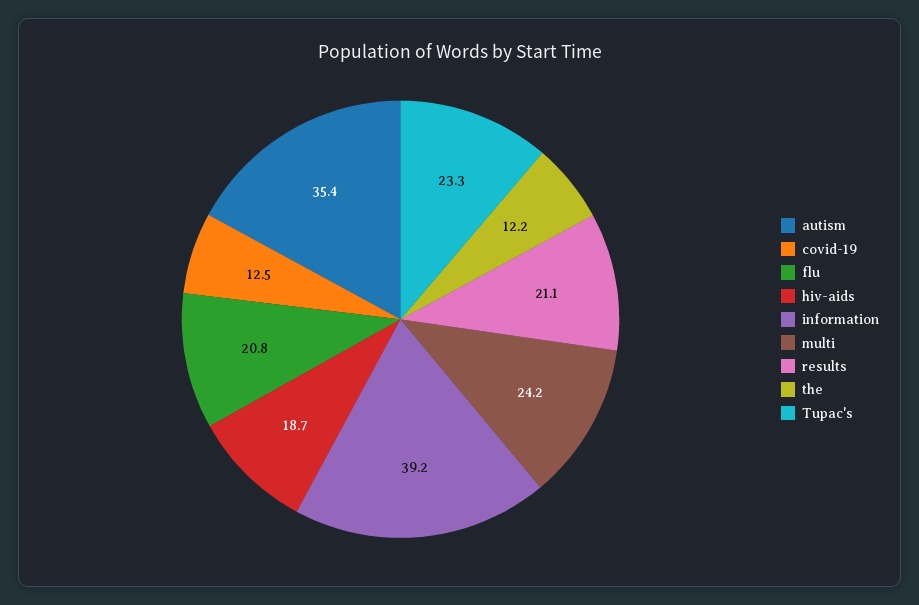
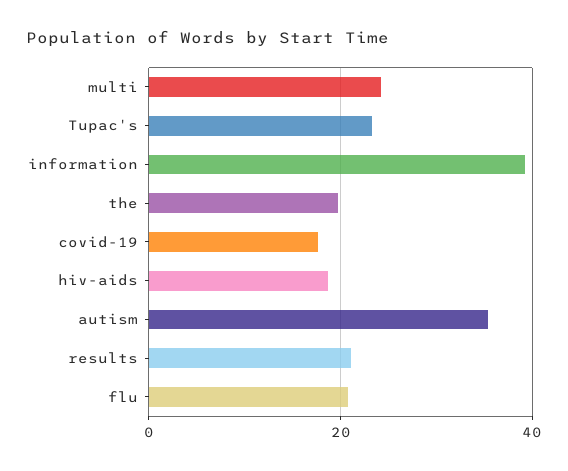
covid-19: 12.5 -> 18
the: 12.2 -> 20

